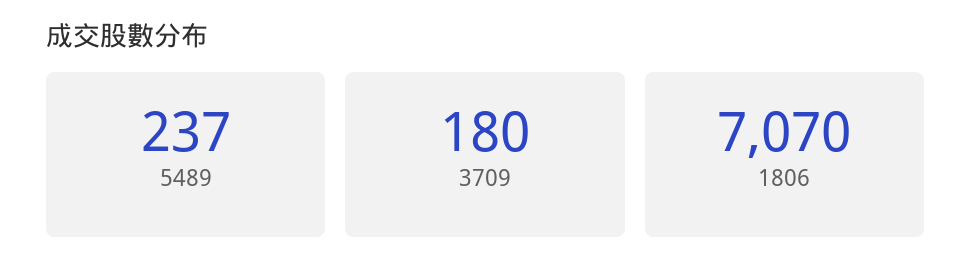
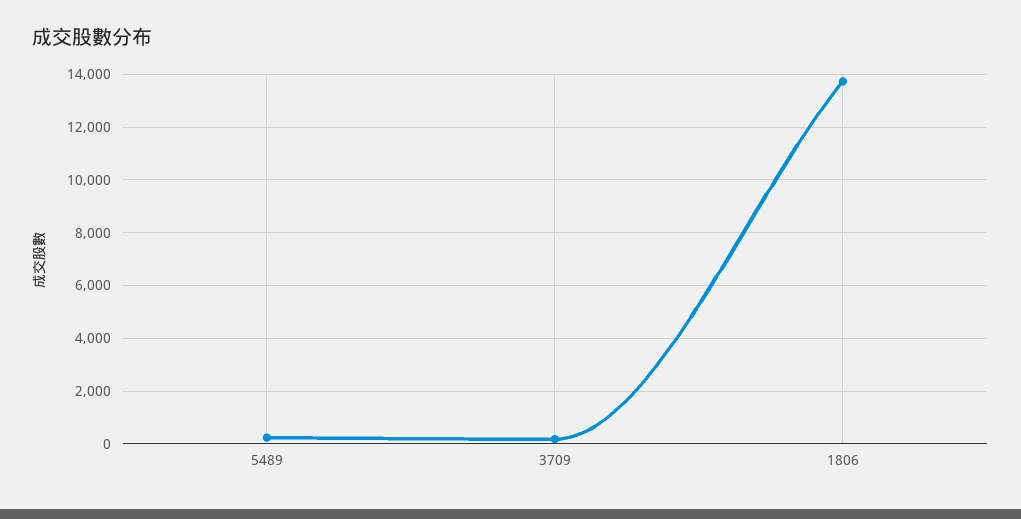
1806: 7070 -> 13750

